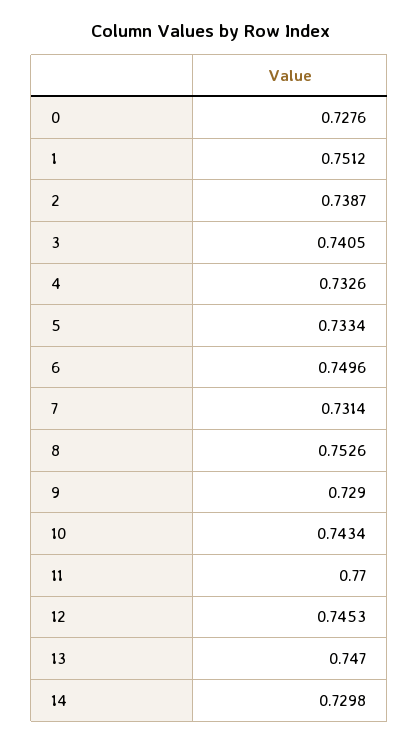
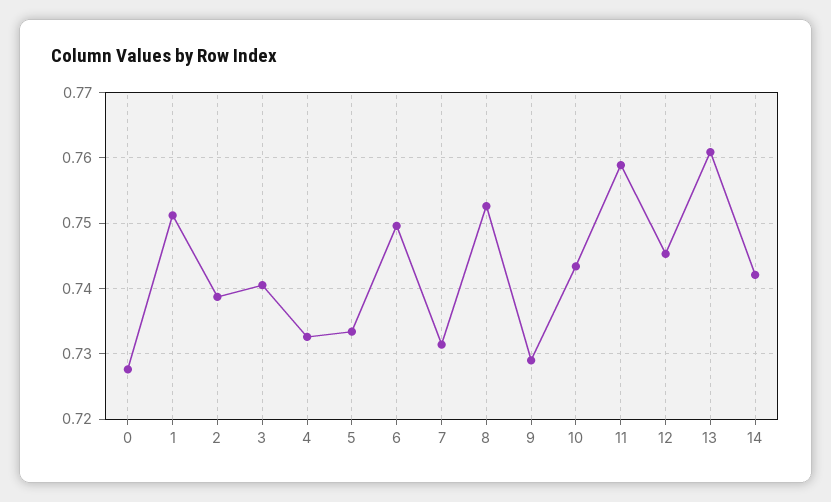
11: 0.77 -> 0.759
13: 0.747 -> 0.761
14: 0.7298 -> 0.742

